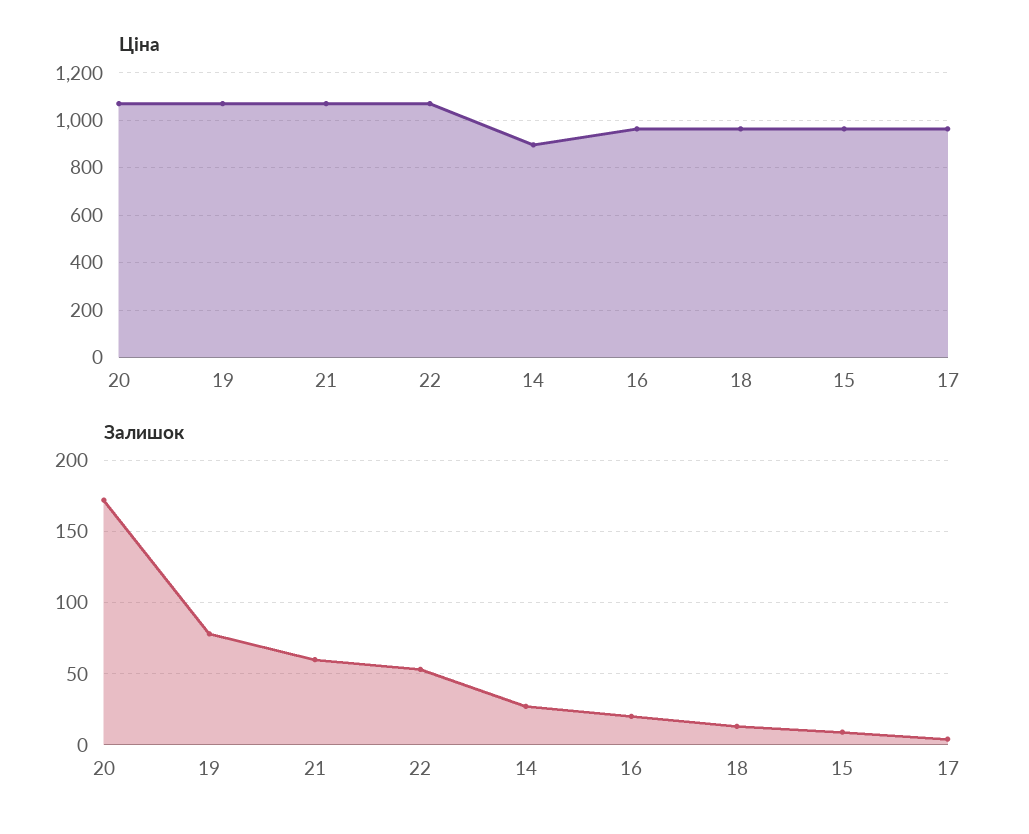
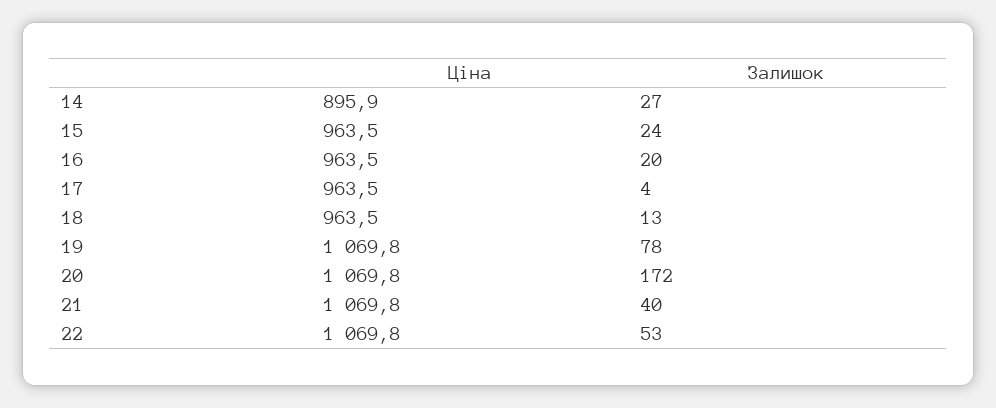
Залишок, 21: 60 -> 40
Залишок, 15: 10 -> 24

